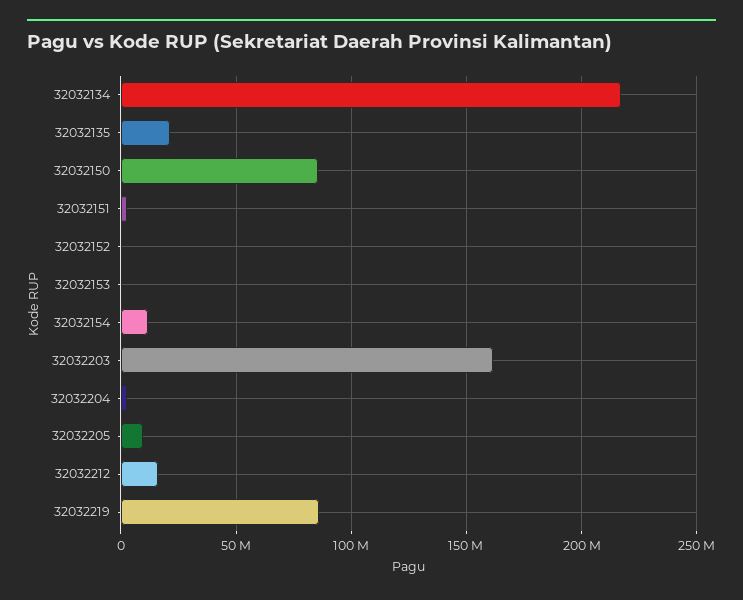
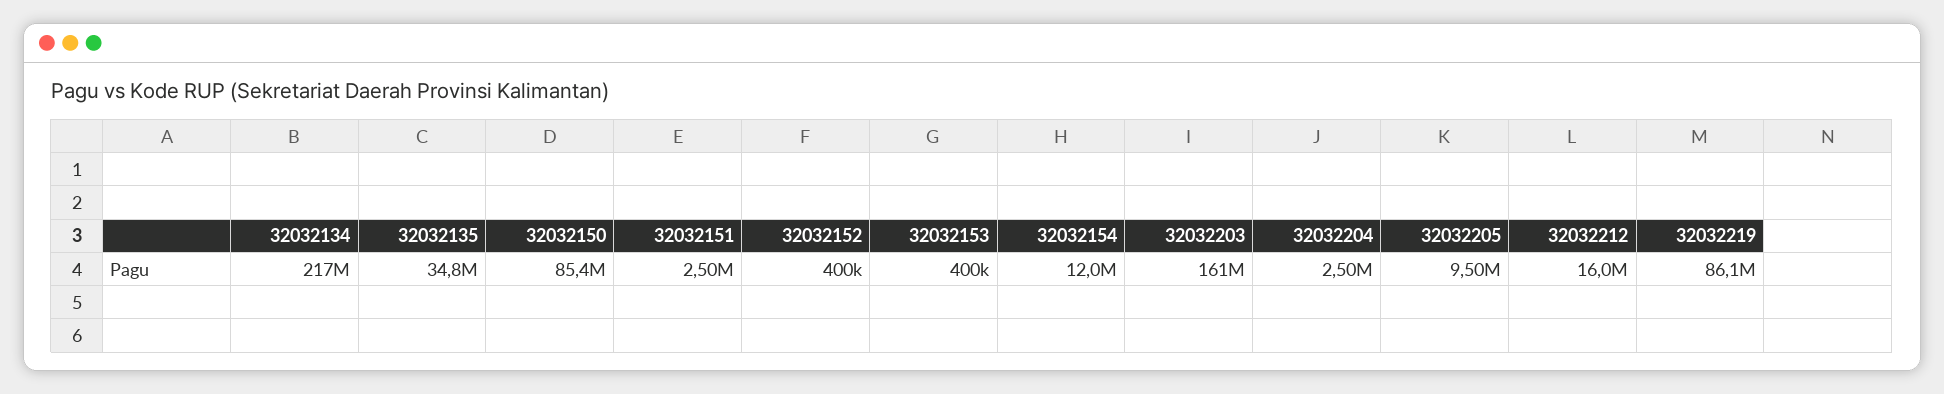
32032135: 20000000 -> 34800000

